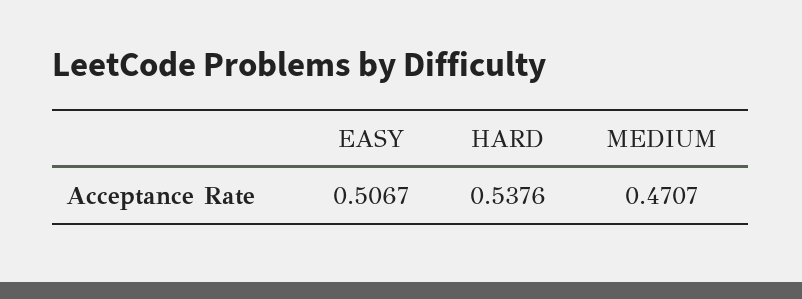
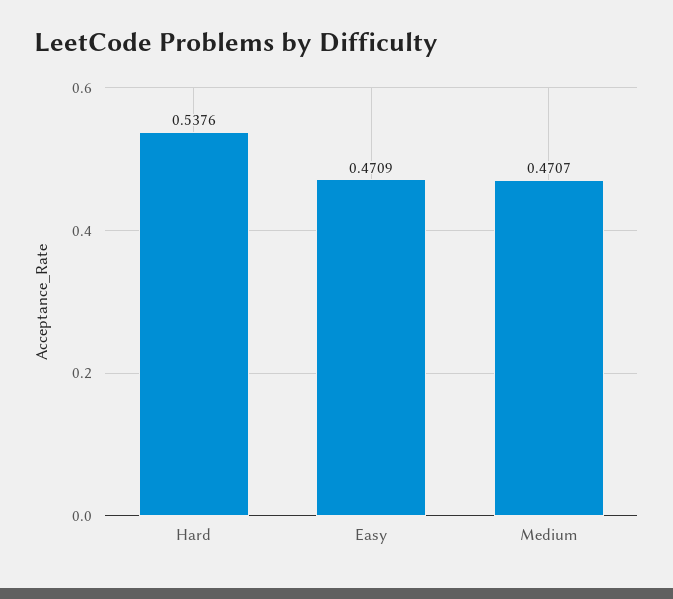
EASY: 0.5067 -> 0.4709

